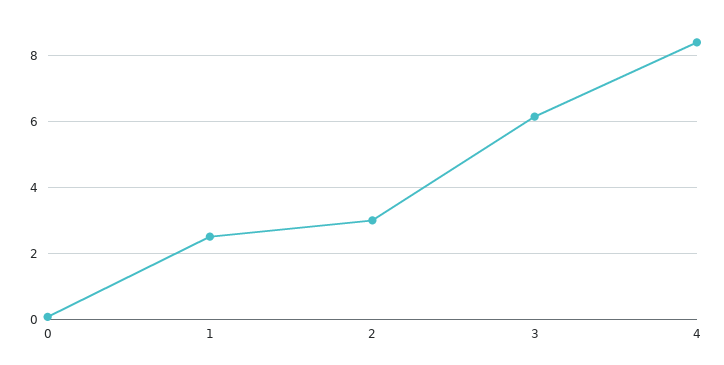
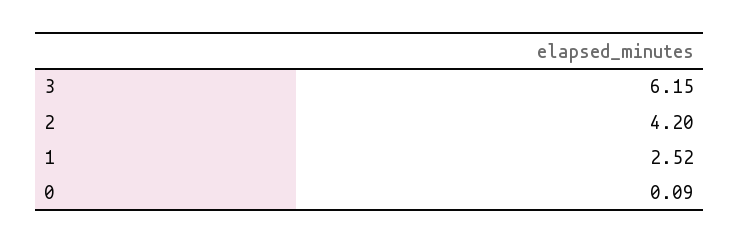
2: 3 -> 4.2
4: 8.4 -> none

